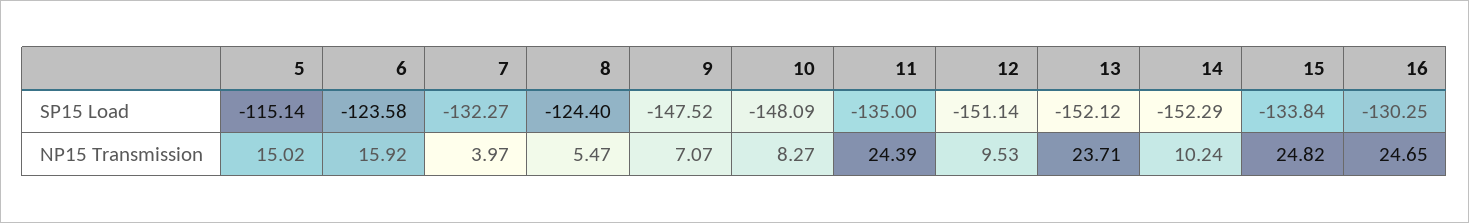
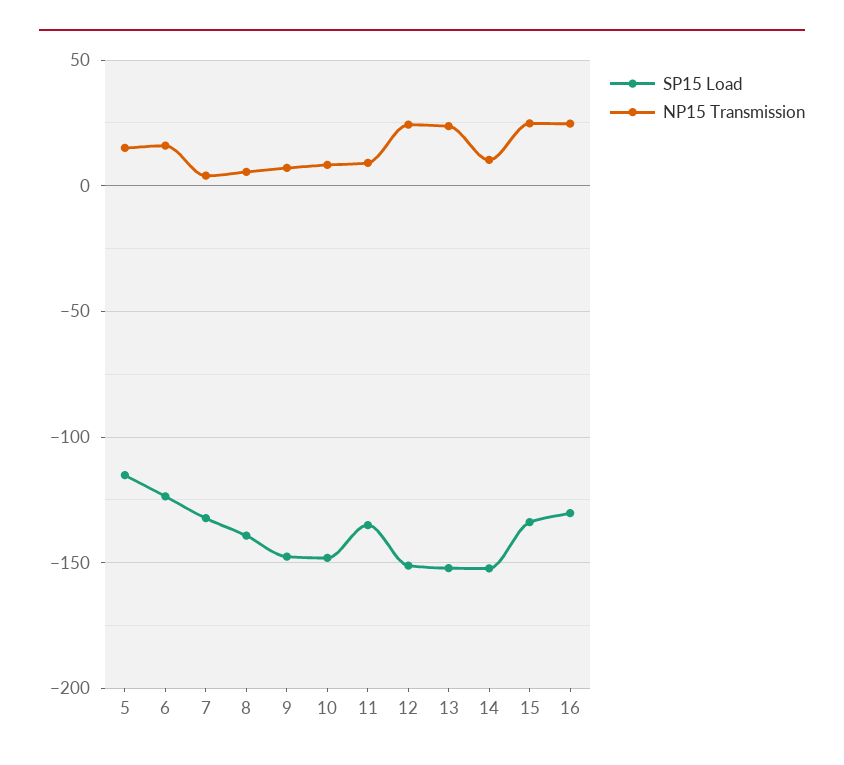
SP15 Load, 8: -124.4 -> -140
NP15 Transmission, 11: 24.39 -> 10
NP15 Transmission, 12: 9.53 -> 25

